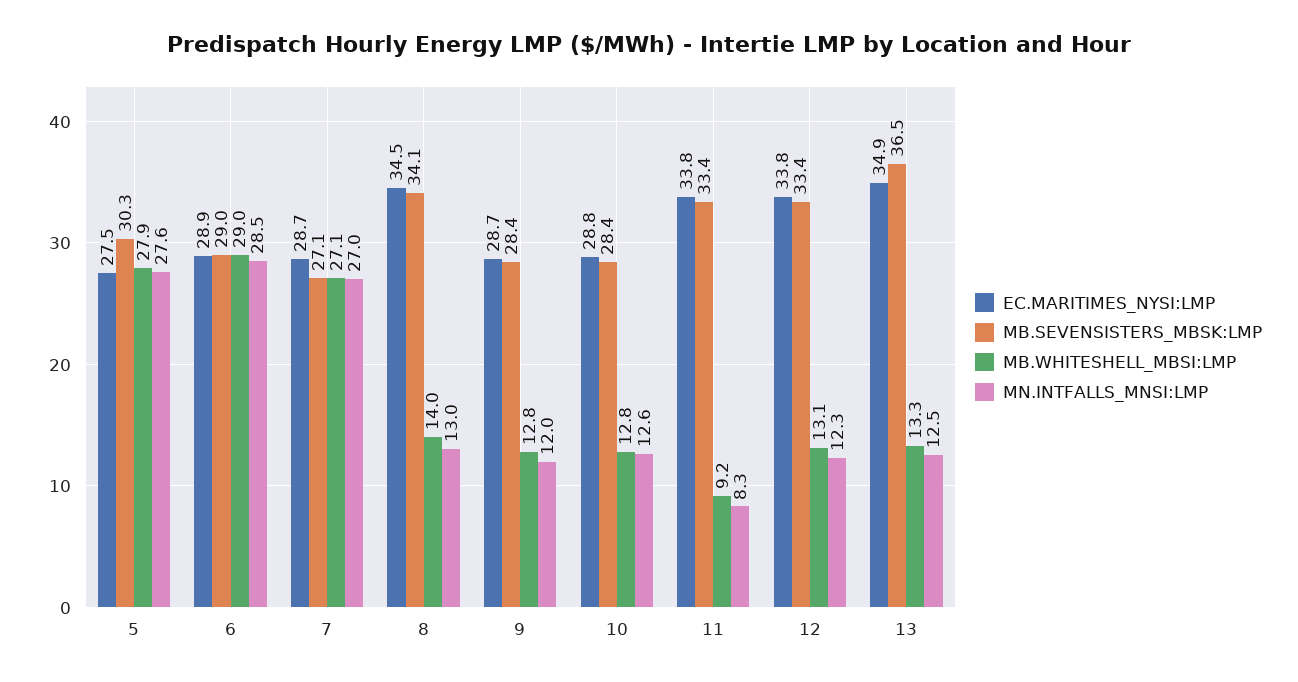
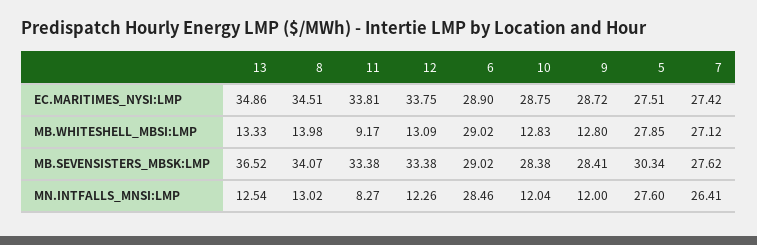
EC.MARITIMES_NYSI:LMP, 7: 28.7 -> 27.42
MB.SEVENSISTERS_MBSK:LMP, 7: 27.1 -> 27.62
MN.INTFALLS_MNSI:LMP, 7: 27 -> 26.41
MN.INTFALLS_MNSI:LMP, 10: 12.6 -> 12.04

